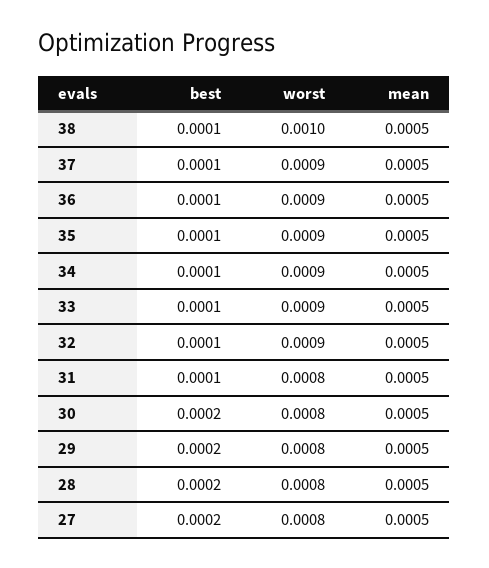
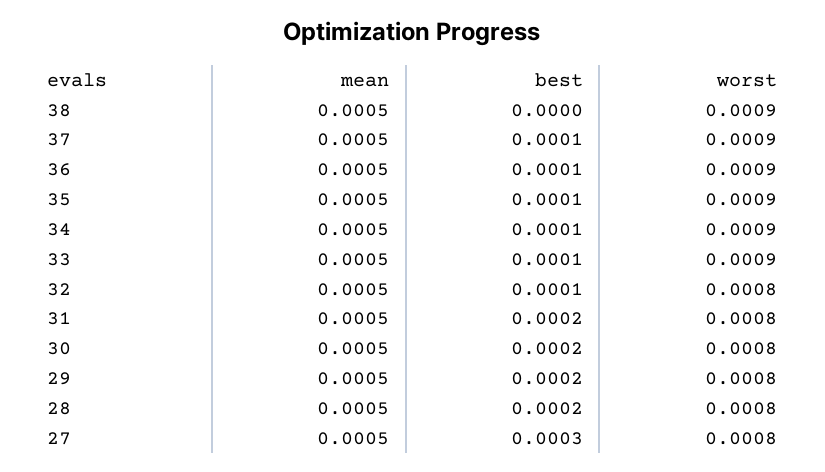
best, 38: 0.0001 -> 0
worst, 38: 0.001 -> 0.0009
worst, 32: 0.0009 -> 0.0008
best, 31: 0.0001 -> 0.0002
best, 27: 0.0002 -> 0.0003

